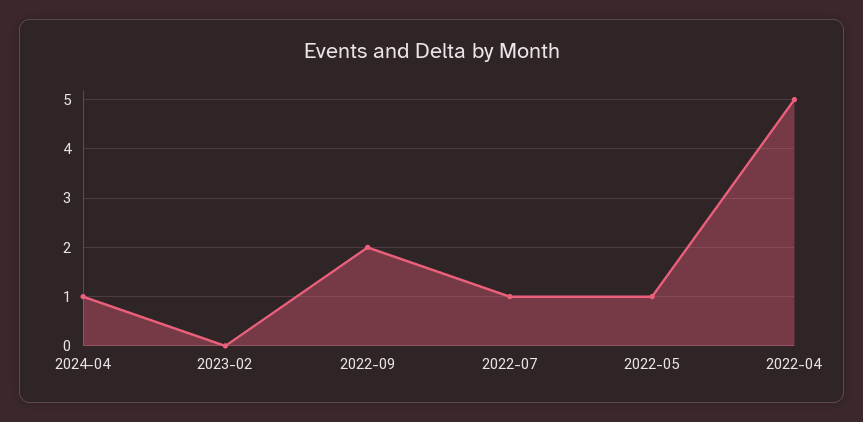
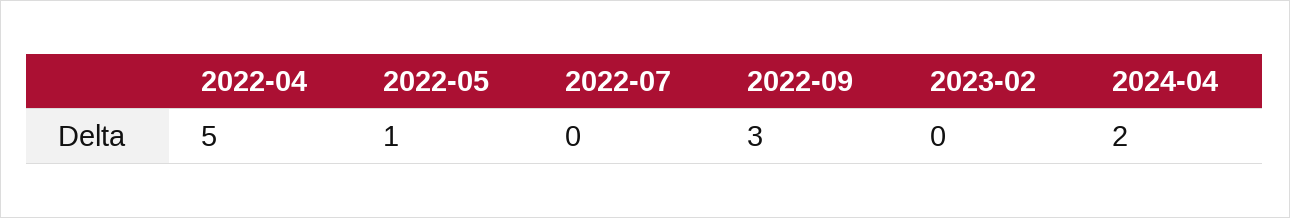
2024-04: 1 -> 2
2022-09: 2 -> 3
2022-07: 1 -> 0

